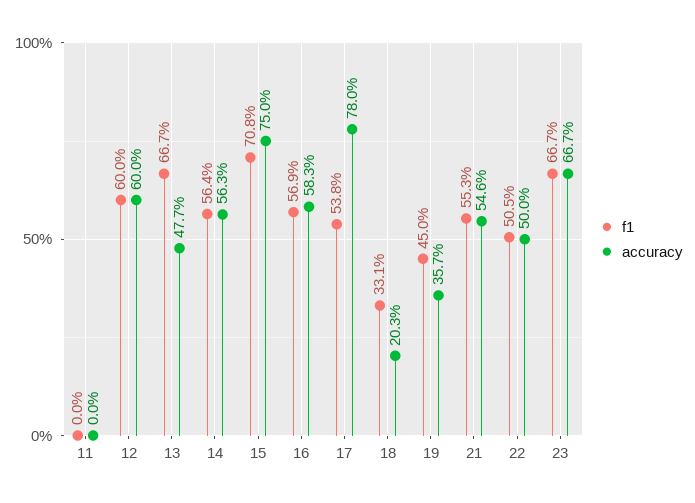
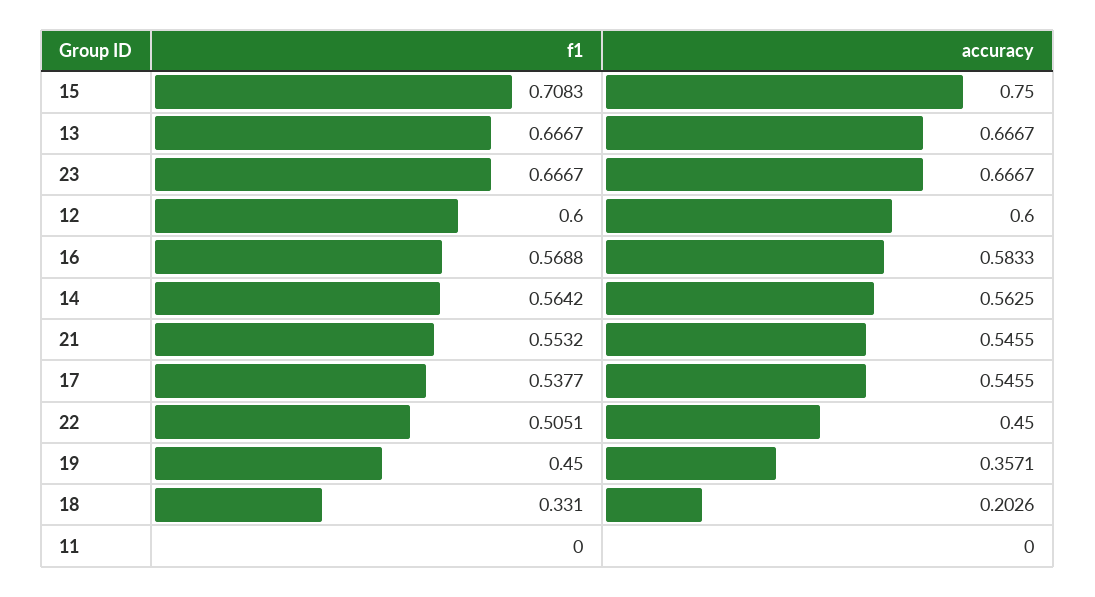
accuracy, 13: 0.477 -> 0.6667
accuracy, 17: 0.78 -> 0.5455
accuracy, 22: 0.5 -> 0.45

